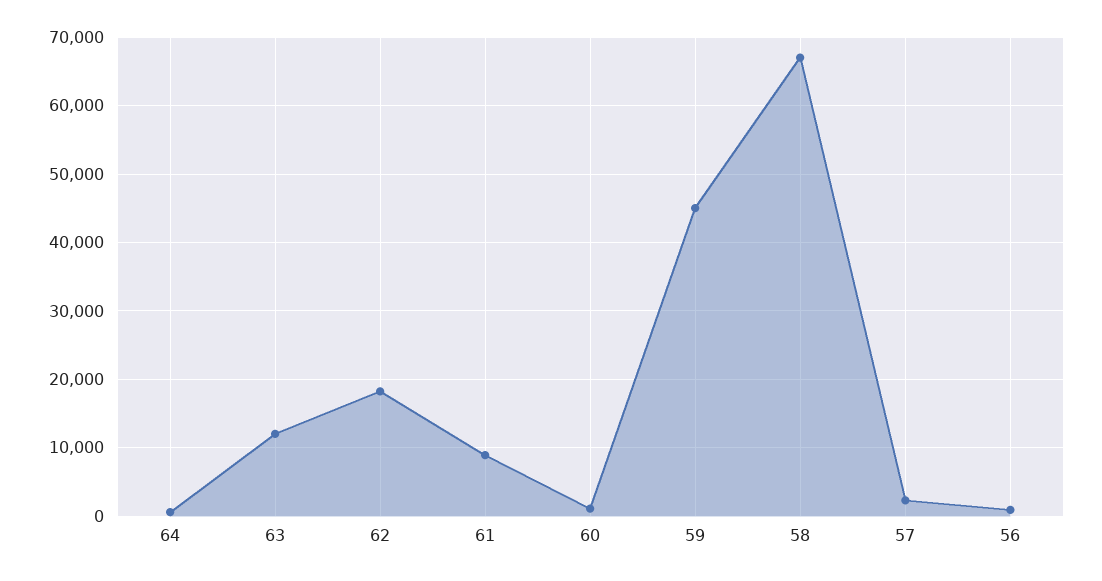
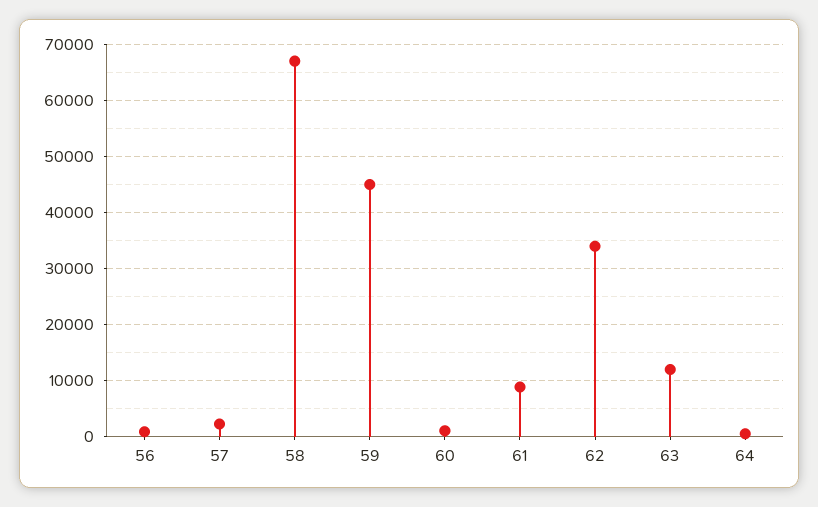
62: 18000 -> 34000

